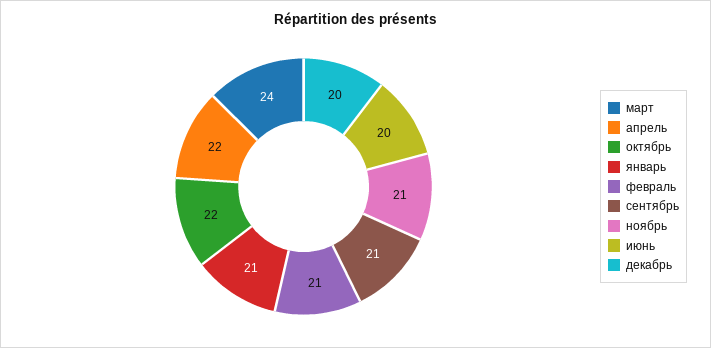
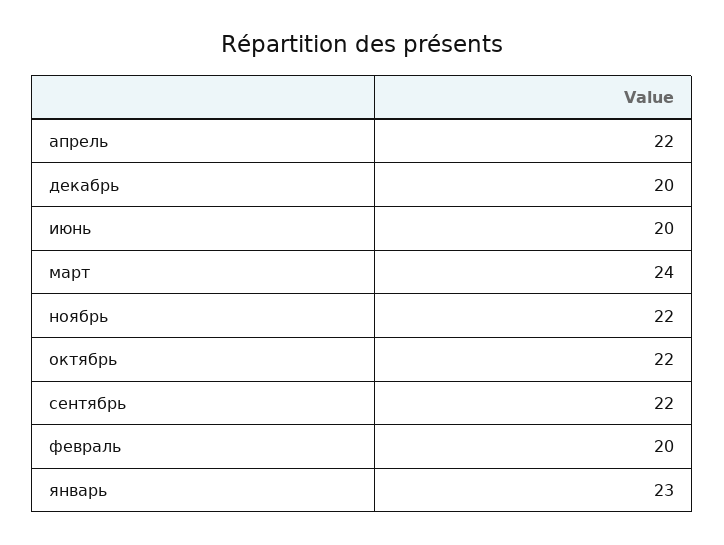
январь: 21 -> 23
февраль: 21 -> 20
сентябрь: 21 -> 22
ноябрь: 21 -> 22

